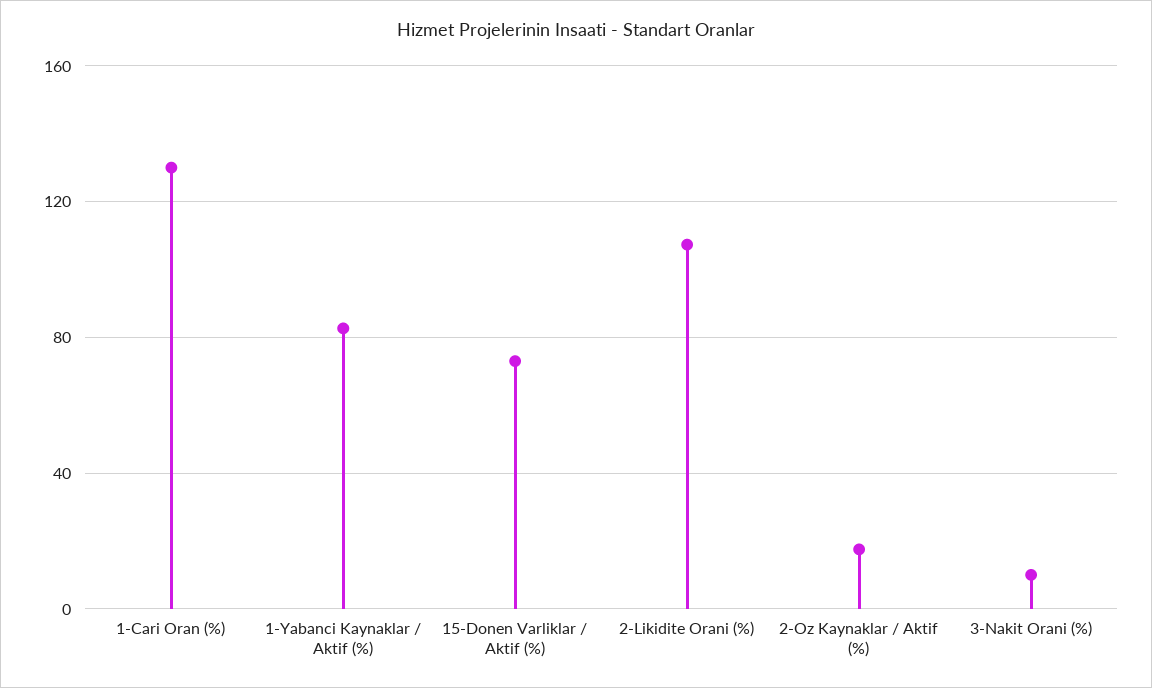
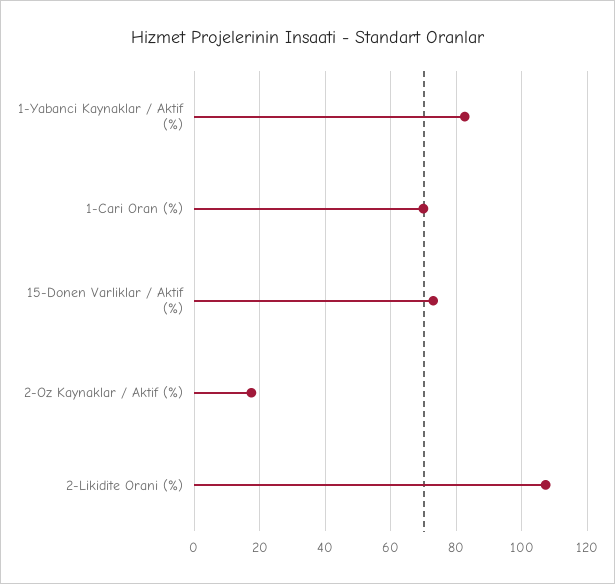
1-Cari Oran (%): 130 -> 70
3-Nakit Orani (%): 10 -> none

